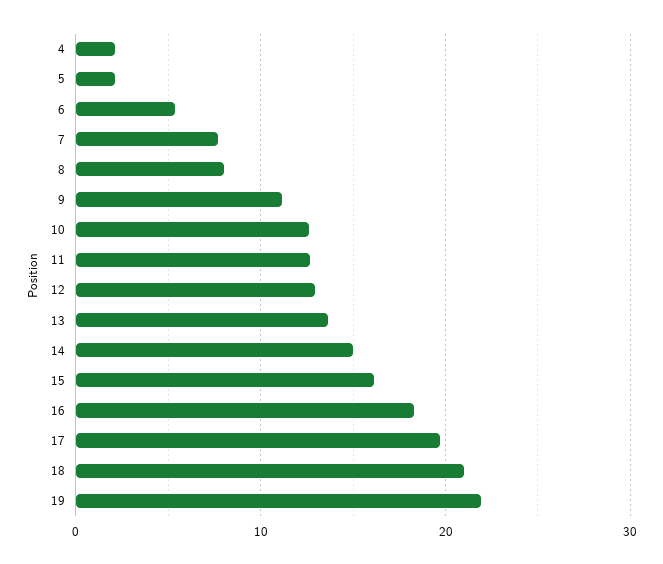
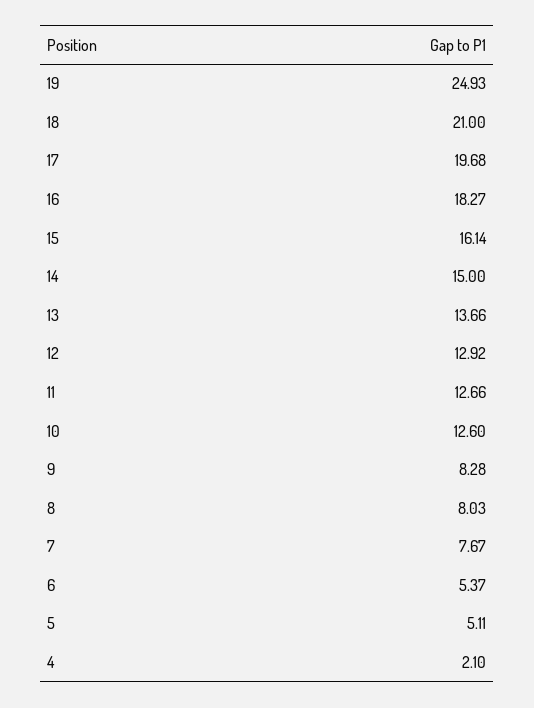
5: 2 -> 5.11
9: 11 -> 8.28
19: 22 -> 24.93

